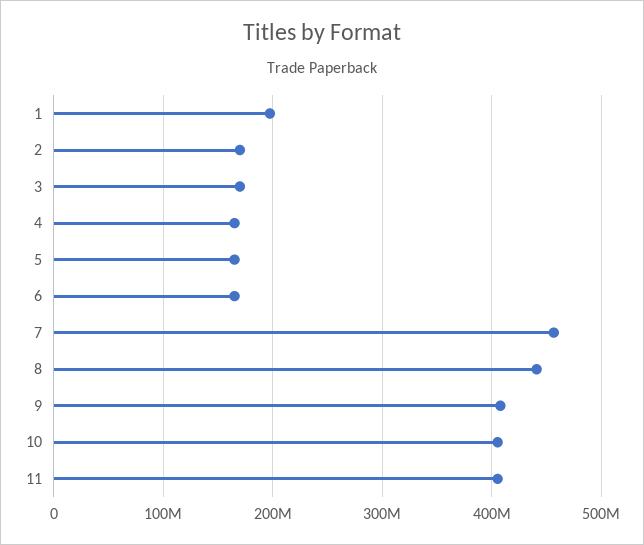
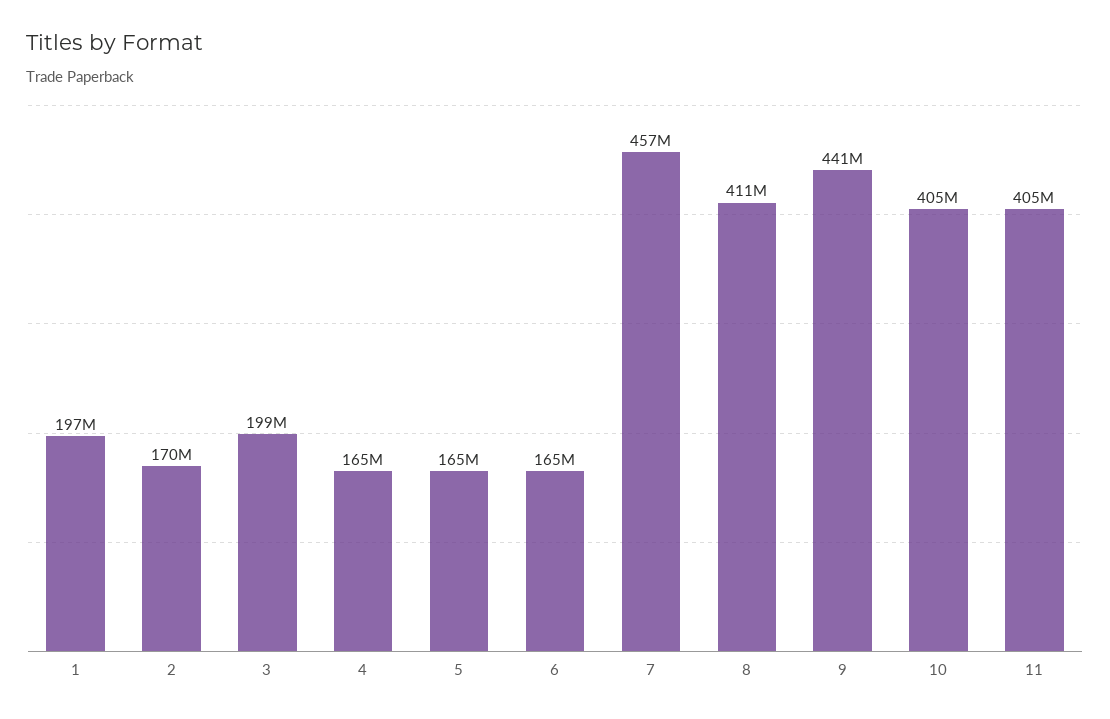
3: 170000000 -> 199000000
8: 440000000 -> 411000000
9: 410000000 -> 441000000

